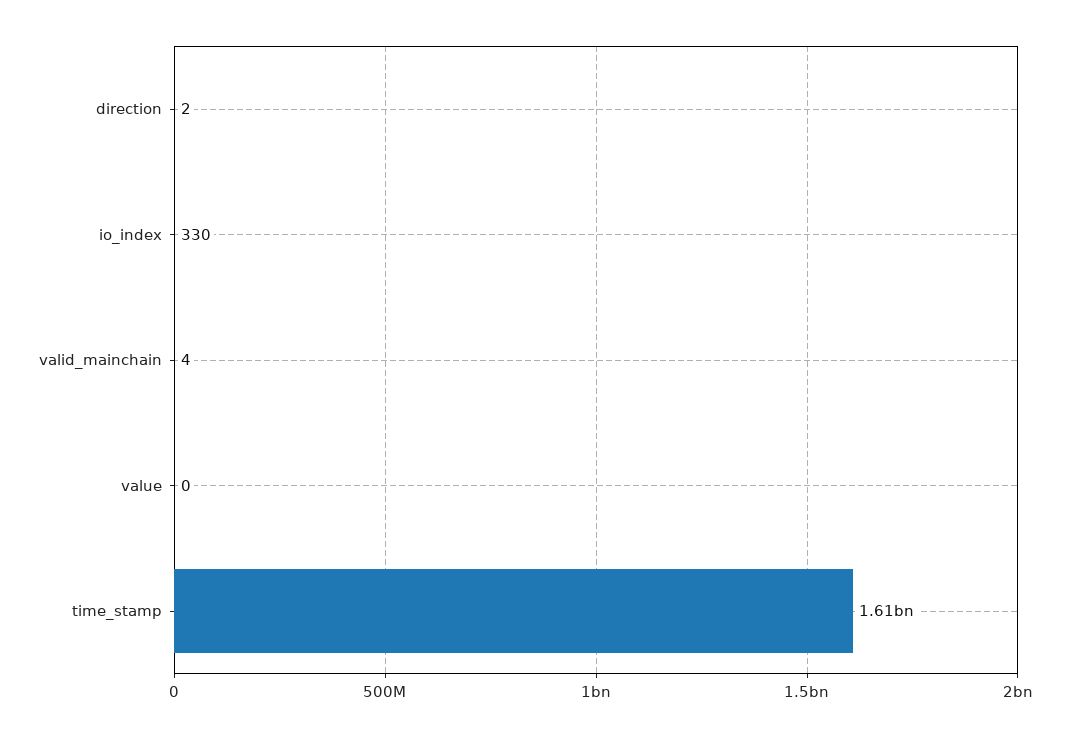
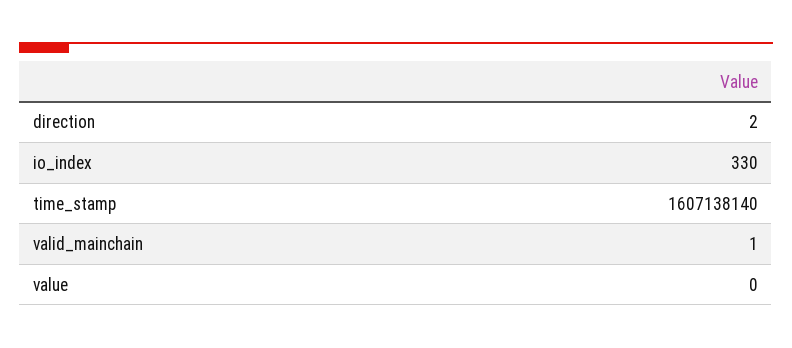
valid_mainchain: 4 -> 1

